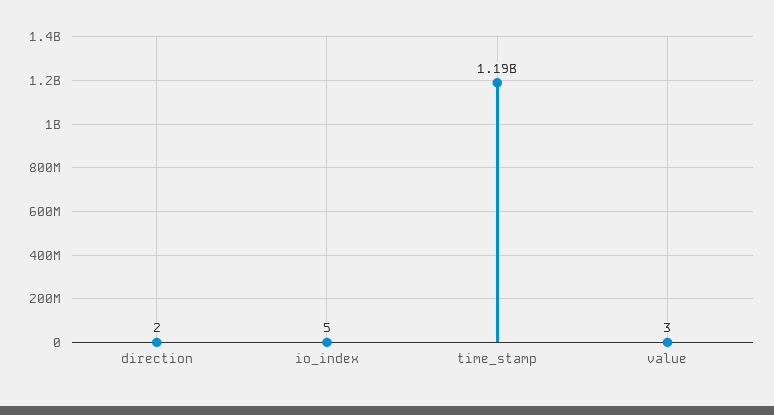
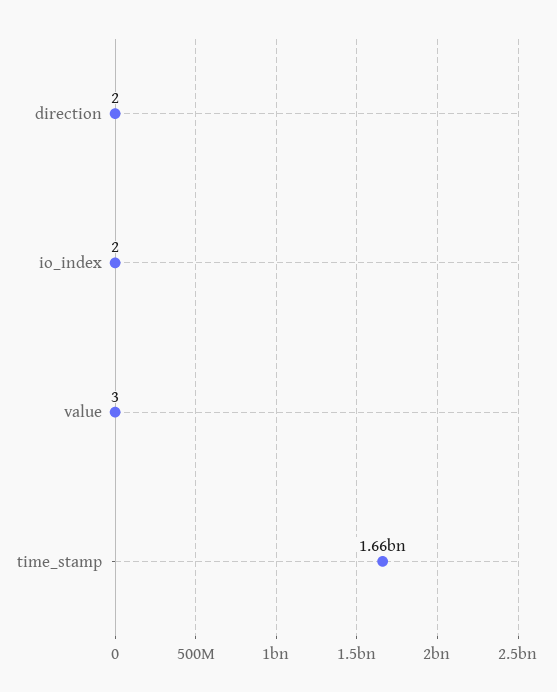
io_index: 5 -> 2
time_stamp: 1190000000 -> 1660000000

